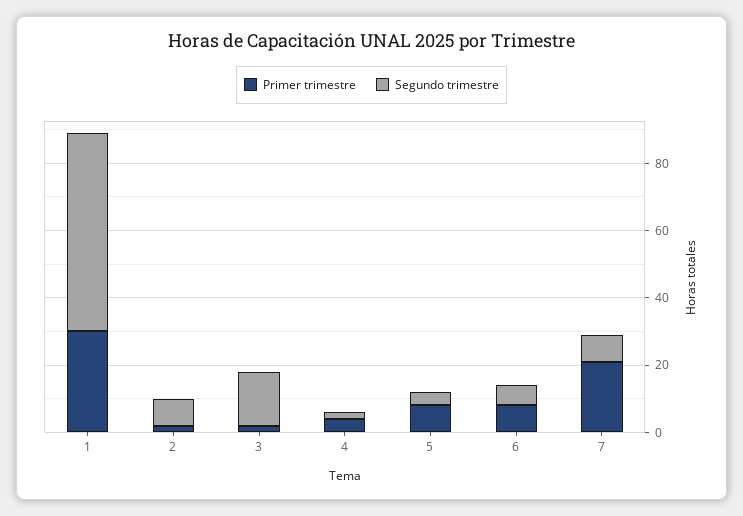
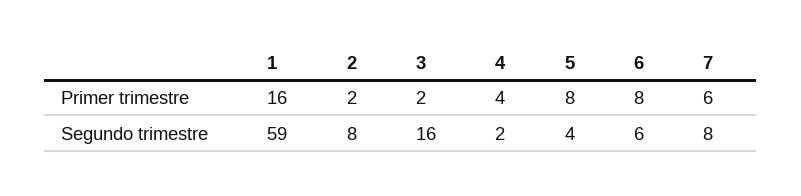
Primer trimestre, 1: 30 -> 16
Primer trimestre, 7: 20 -> 6

